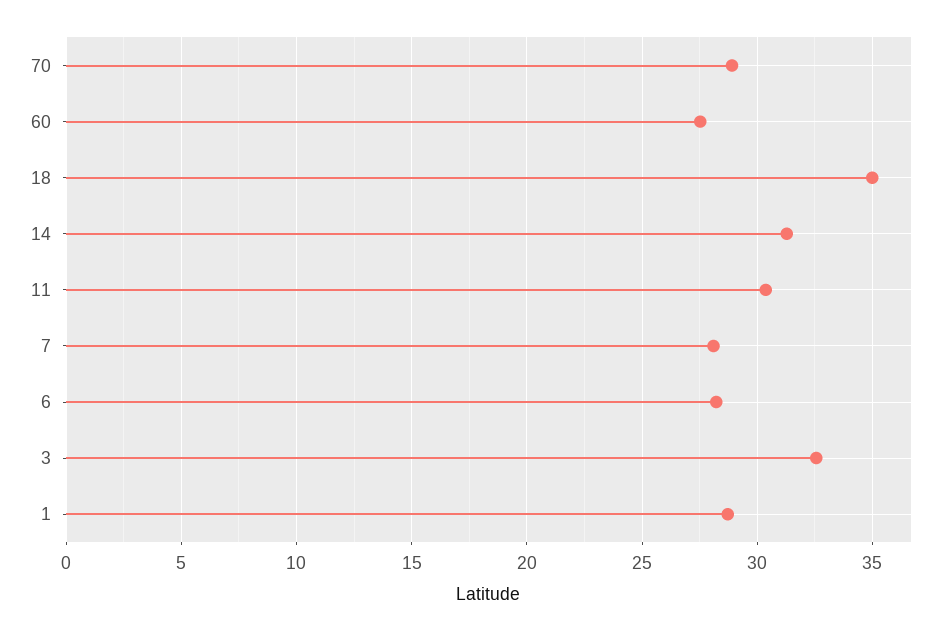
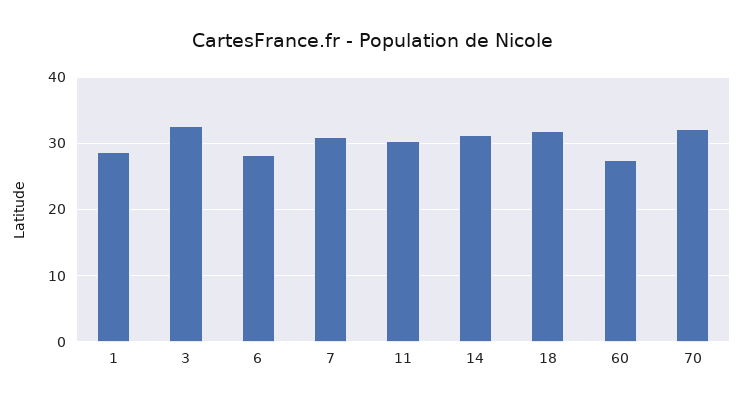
70: 29 -> 32
18: 35 -> 32
7: 28 -> 31

